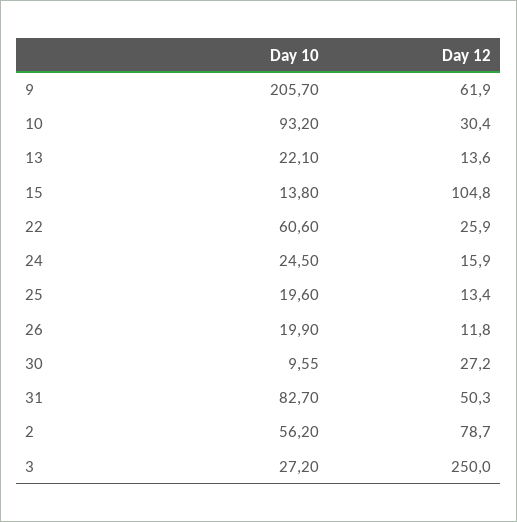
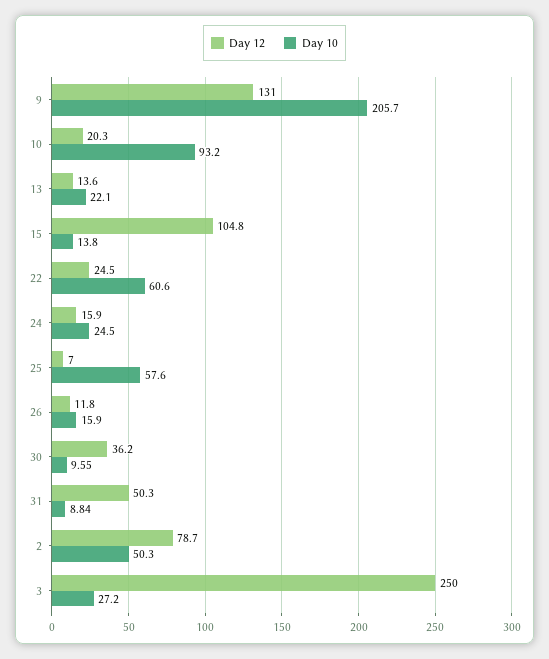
Day 12, 9: 61.9 -> 131
Day 12, 10: 30.4 -> 20.3
Day 12, 22: 25.9 -> 24.5
Day 10, 25: 19.6 -> 57.6
Day 12, 25: 13.4 -> 7
Day 10, 26: 19.9 -> 15.9
Day 12, 30: 27.2 -> 36.2
Day 10, 31: 82.7 -> 8.84
Day 10, 2: 56.2 -> 50.3

